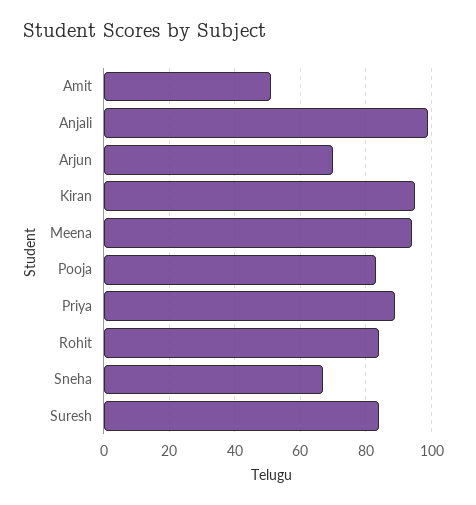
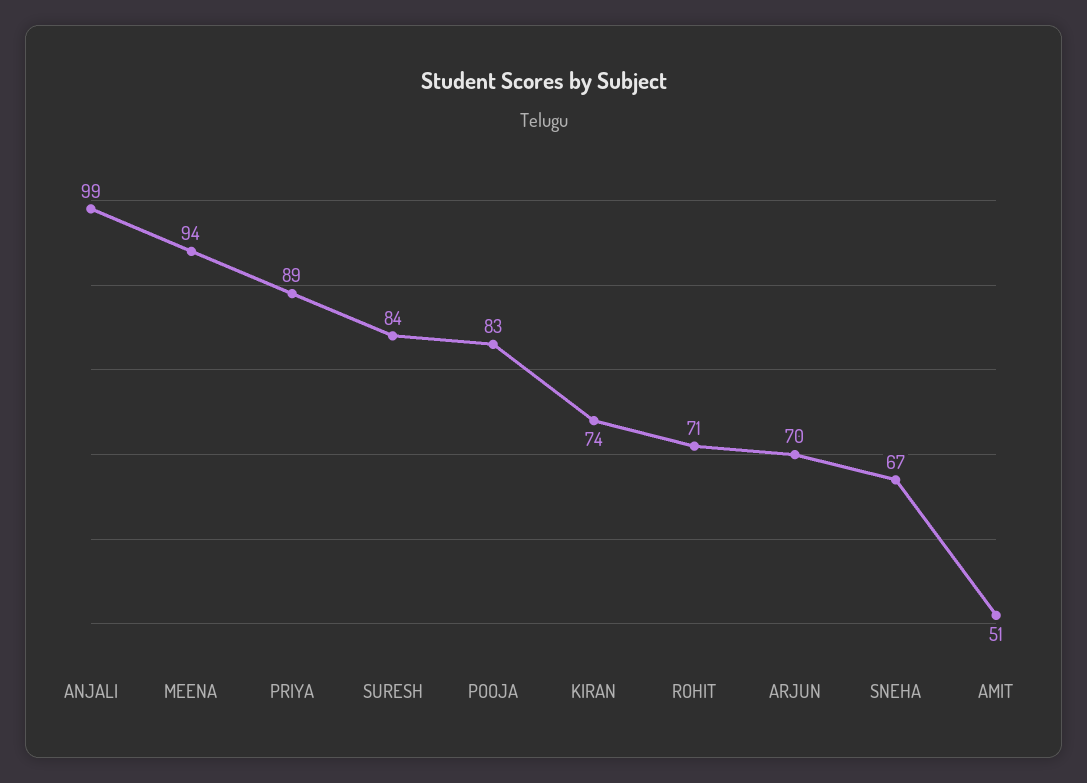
Kiran: 95 -> 74
Rohit: 85 -> 71

